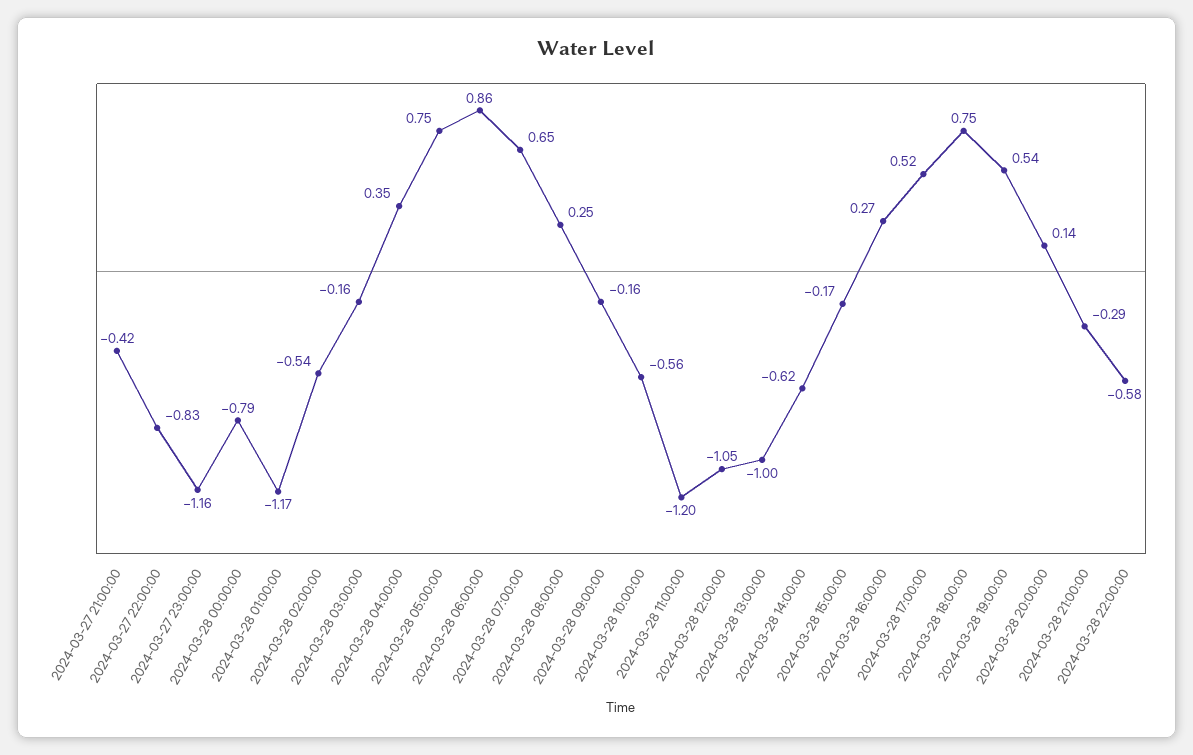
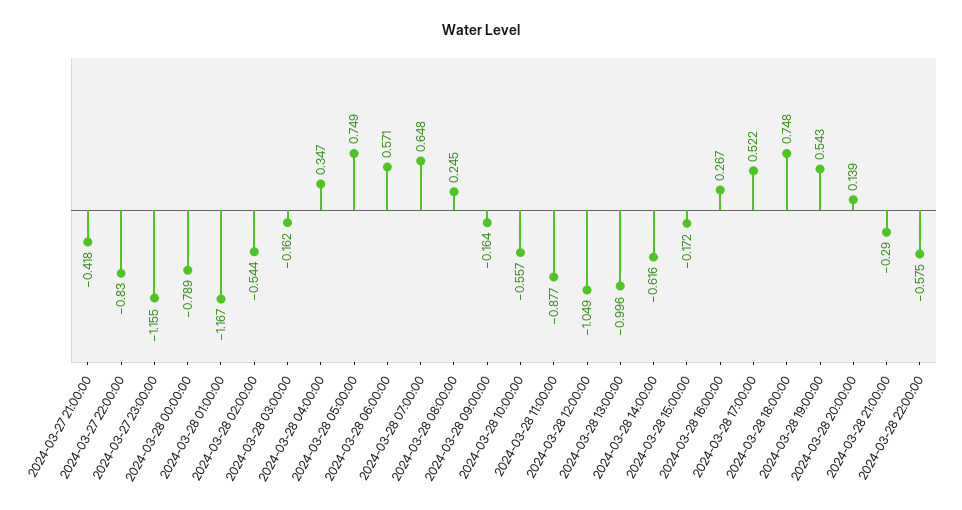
2024-03-28 06:00:00: 0.86 -> 0.571
2024-03-28 11:00:00: -1.2 -> -0.877

